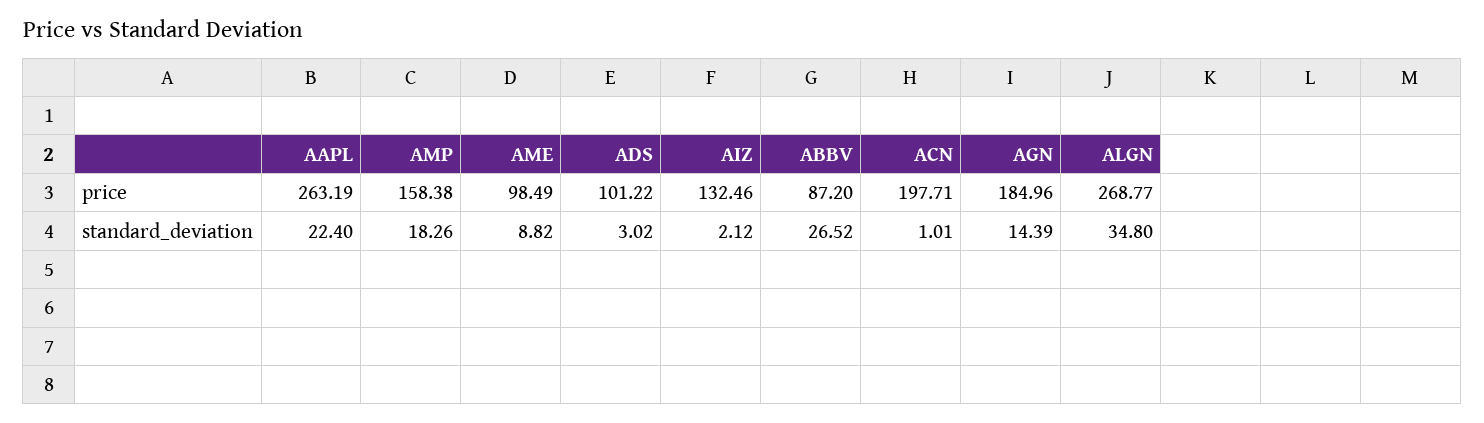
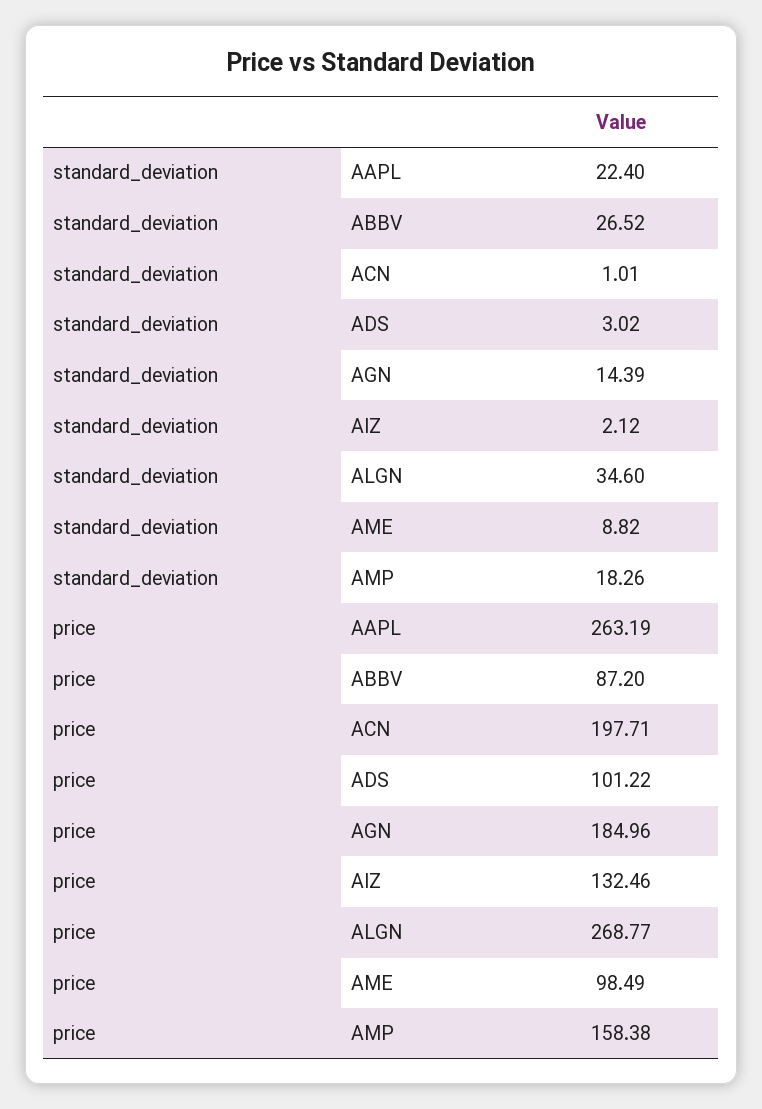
ALGN, standard_deviation: 34.8 -> 34.6

